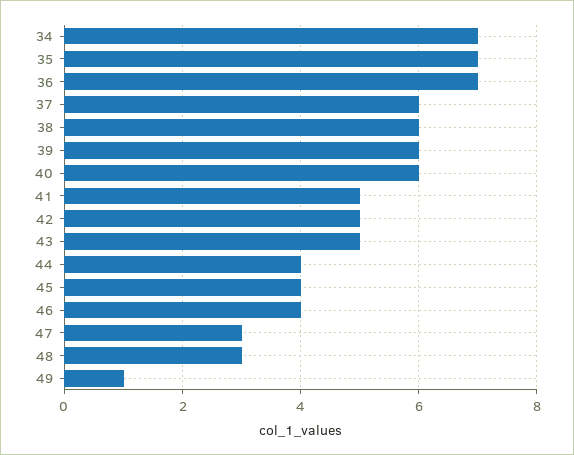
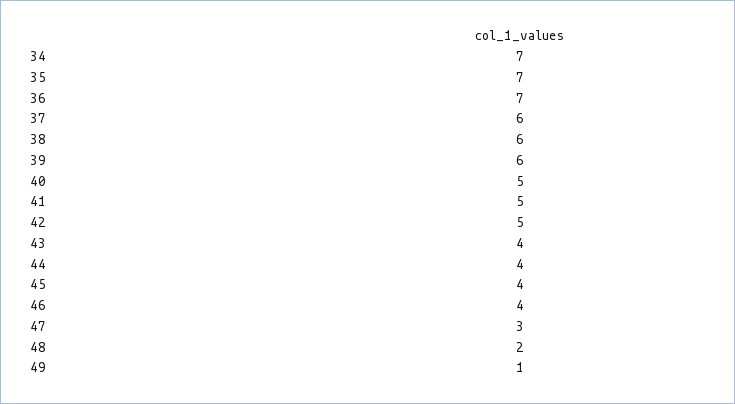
40: 6 -> 5
43: 5 -> 4
48: 3 -> 2

